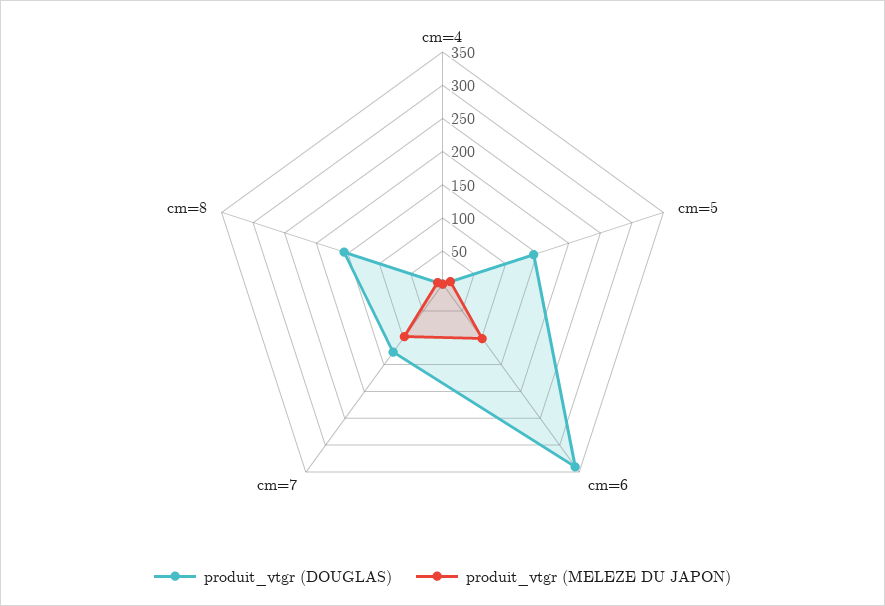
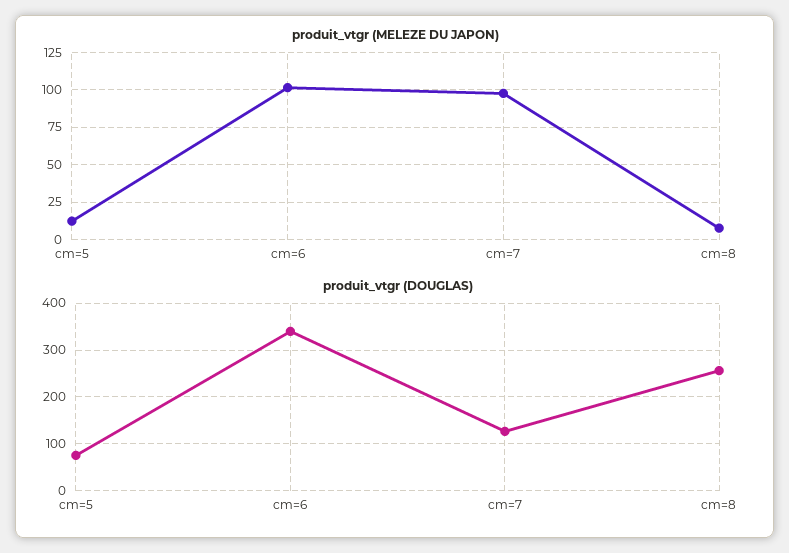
produit_vtgr (DOUGLAS), cm=4: 0 -> none
produit_vtgr (MELEZE DU JAPON), cm=4: 0 -> none
produit_vtgr (DOUGLAS), cm=5: 150 -> 80
produit_vtgr (DOUGLAS), cm=8: 150 -> 260

